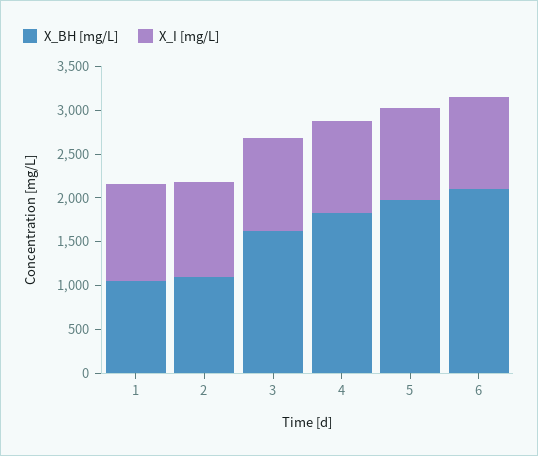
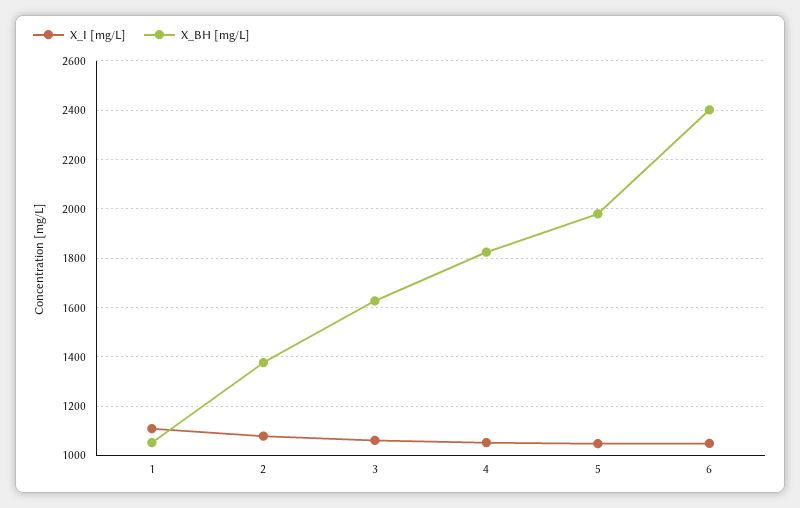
X_BH [mg/L], 2: 1100 -> 1375
X_BH [mg/L], 6: 2100 -> 2400

